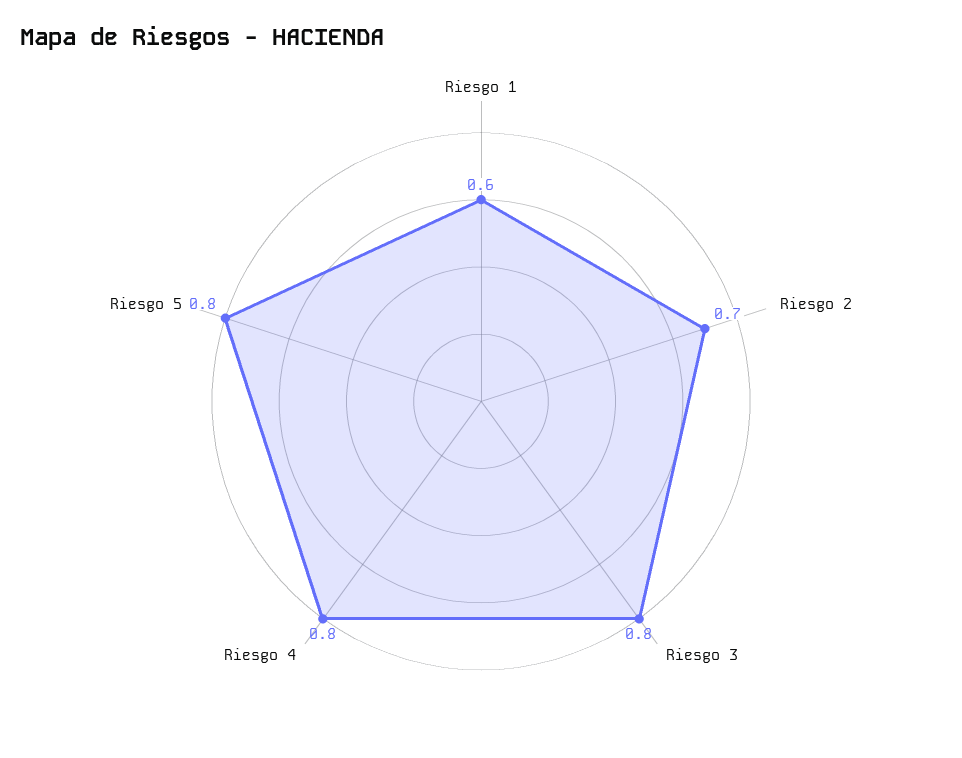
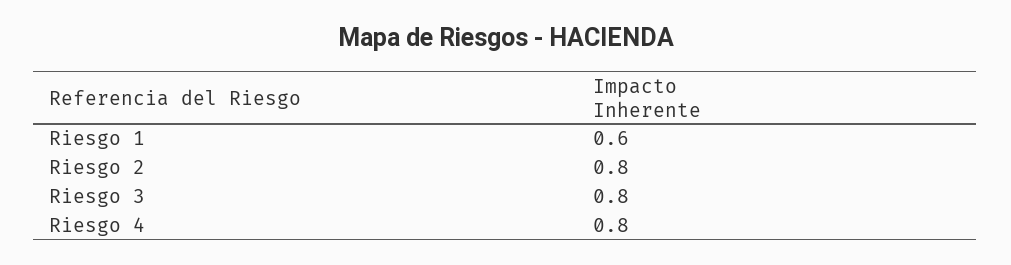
Riesgo 2: 0.7 -> 0.8
Riesgo 5: 0.8 -> none

